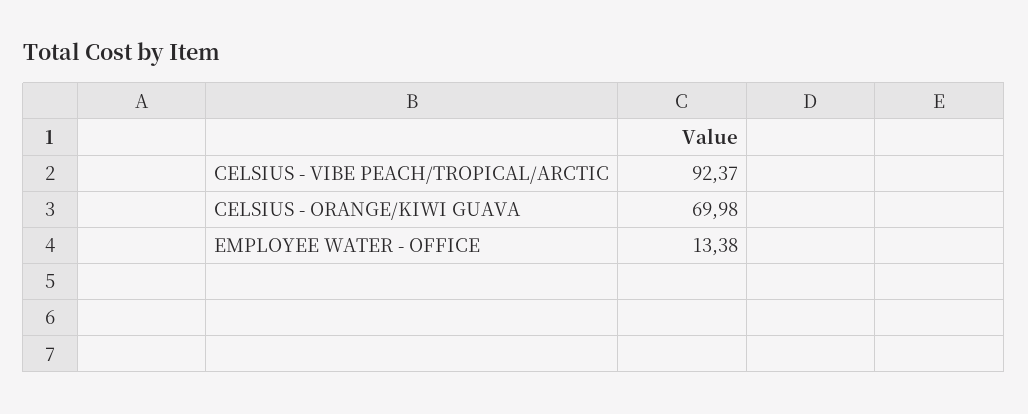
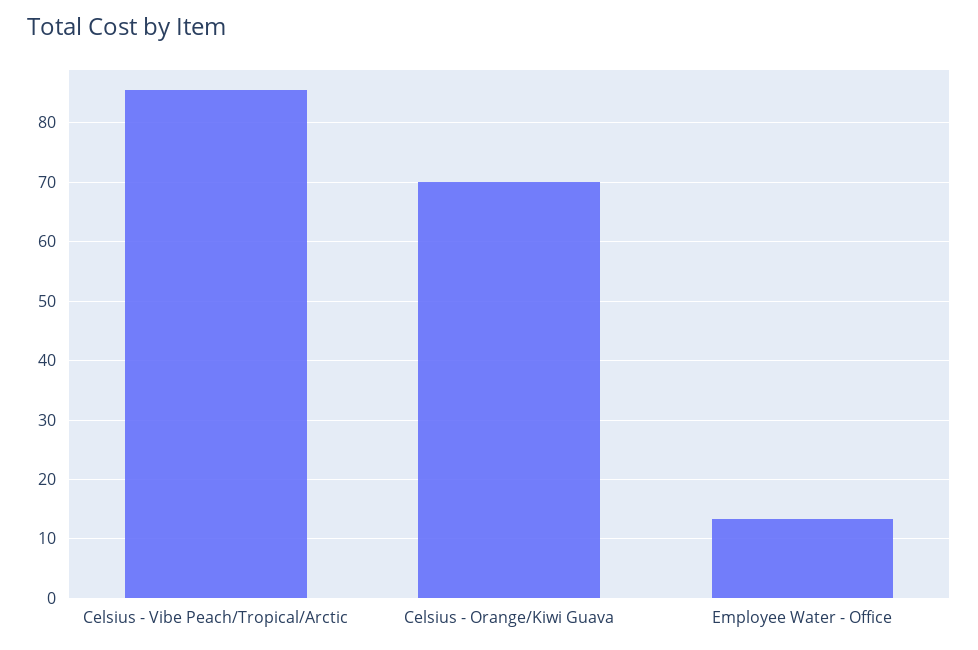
CELSIUS - VIBE PEACH/TROPICAL/ARCTIC: 92.37 -> 86

